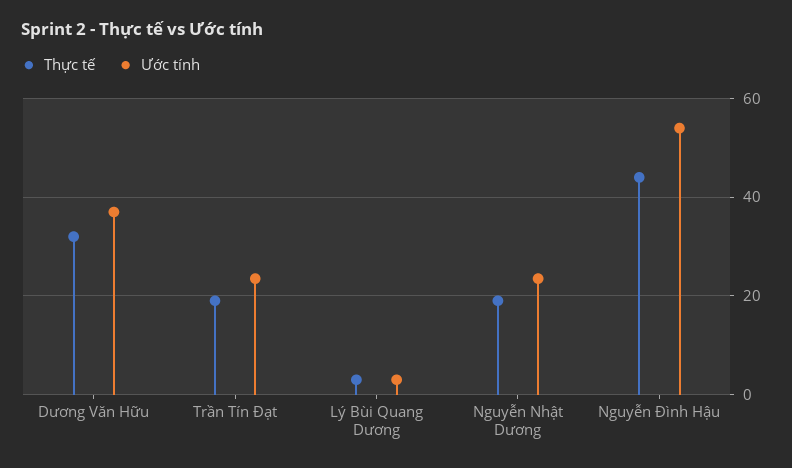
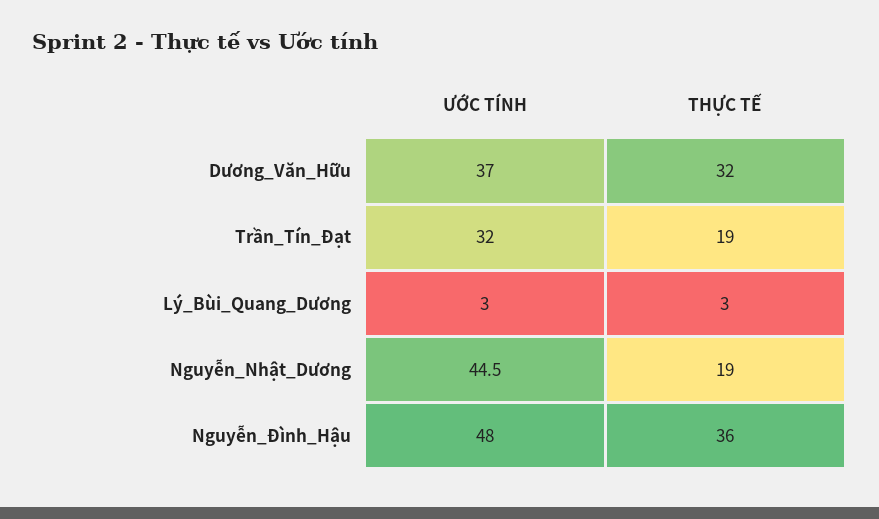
Ước tính, Trần Tín Đạt: 24 -> 32
Ước tính, Nguyễn Nhật Dương: 24 -> 44.5
Thực tế, Nguyễn Đình Hậu: 44 -> 36
Ước tính, Nguyễn Đình Hậu: 54 -> 48

